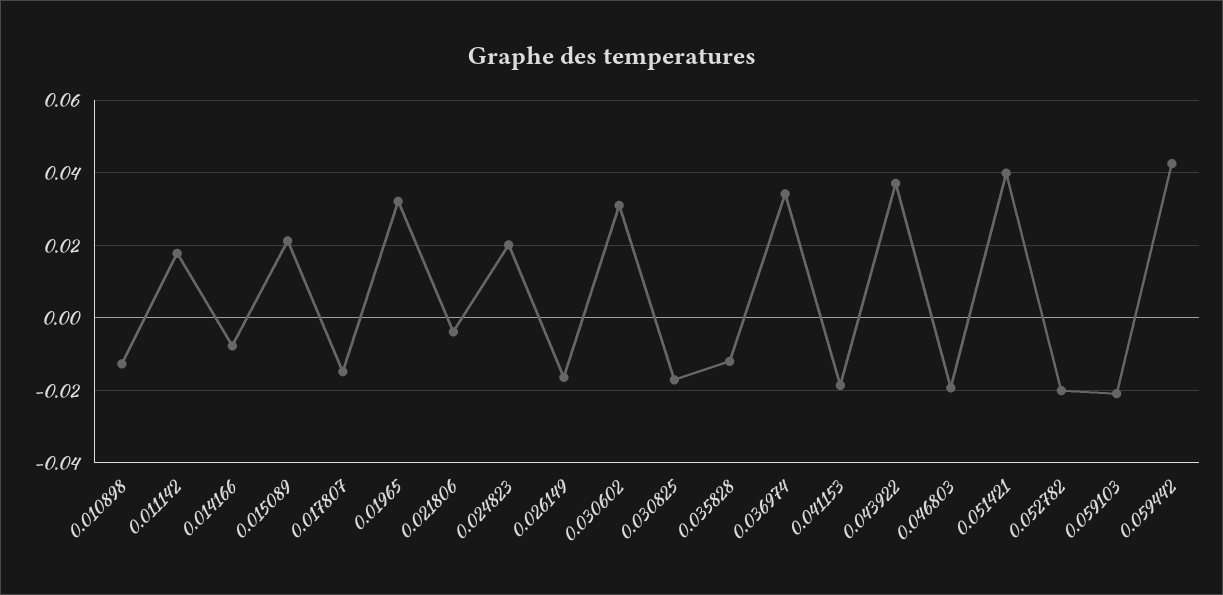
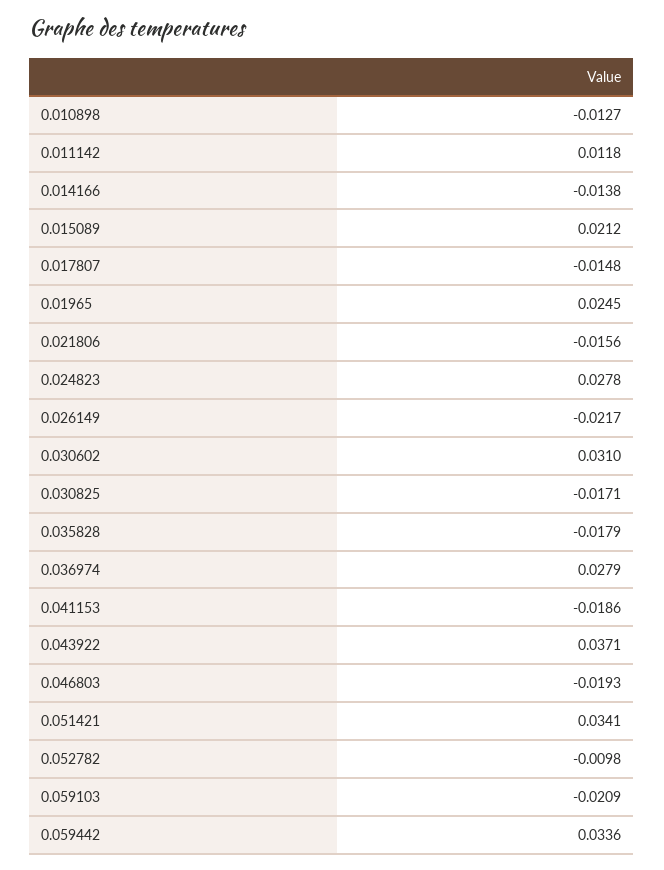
0.011142: 0.018 -> 0.0118
0.014166: -0.008 -> -0.0138
0.01965: 0.032 -> 0.0245
0.021806: -0.004 -> -0.0156
0.024823: 0.02 -> 0.0278
0.026149: -0.016 -> -0.0217
0.035828: -0.012 -> -0.0179
0.036974: 0.034 -> 0.0279
0.051421: 0.04 -> 0.0341
0.052782: -0.02 -> -0.0098
0.059442: 0.042 -> 0.0336

